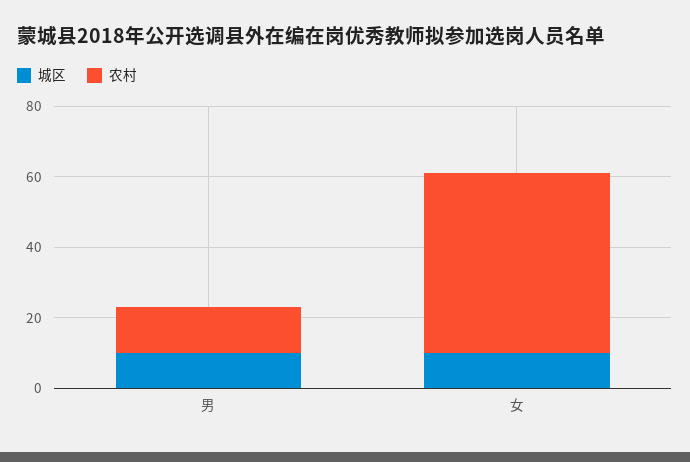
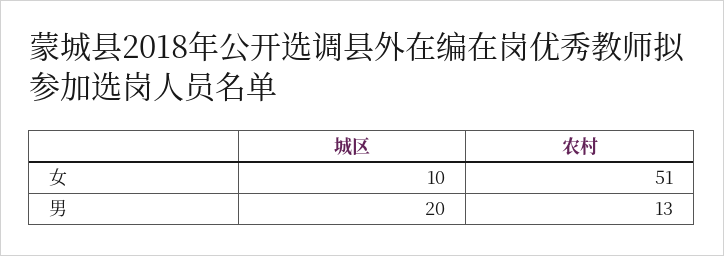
城区, 男: 10 -> 20

